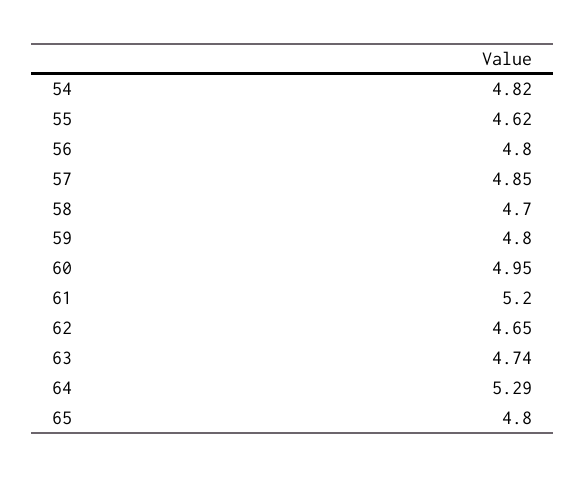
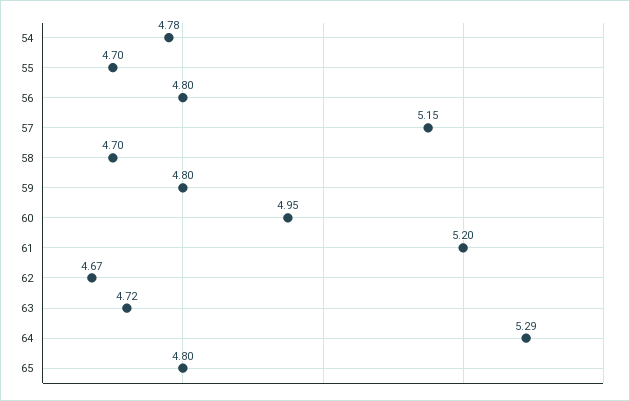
54: 4.82 -> 4.78
55: 4.62 -> 4.7
57: 4.85 -> 5.15
62: 4.65 -> 4.67
63: 4.74 -> 4.72

